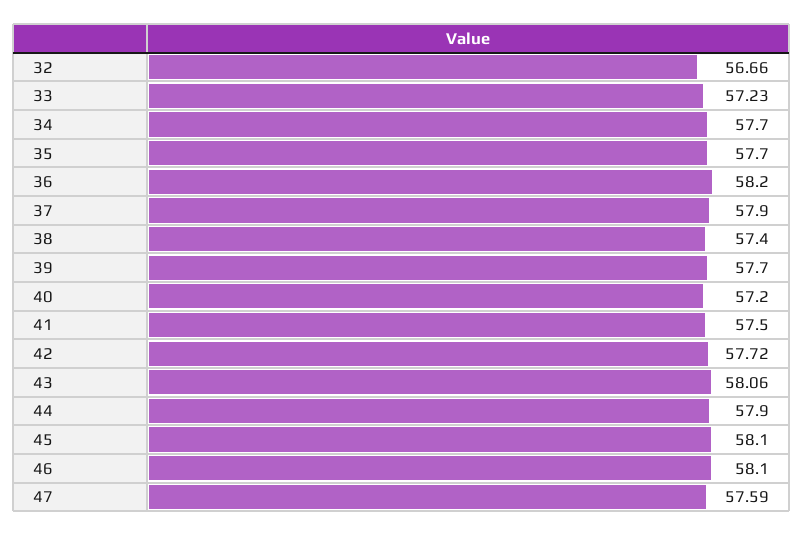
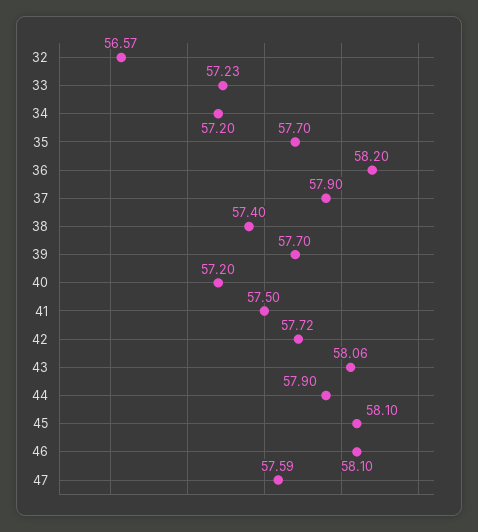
32: 56.66 -> 56.57
34: 57.7 -> 57.2

